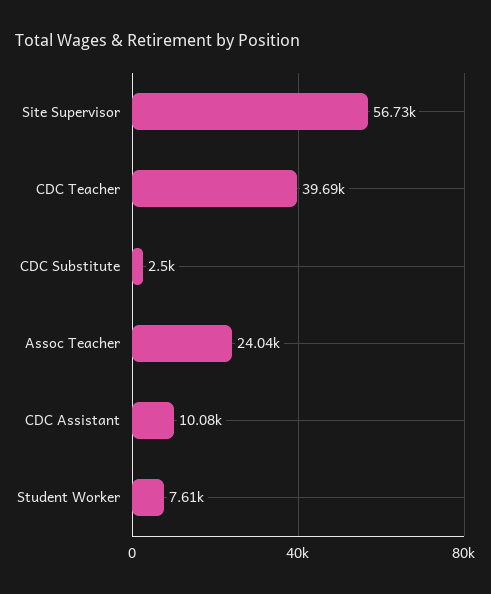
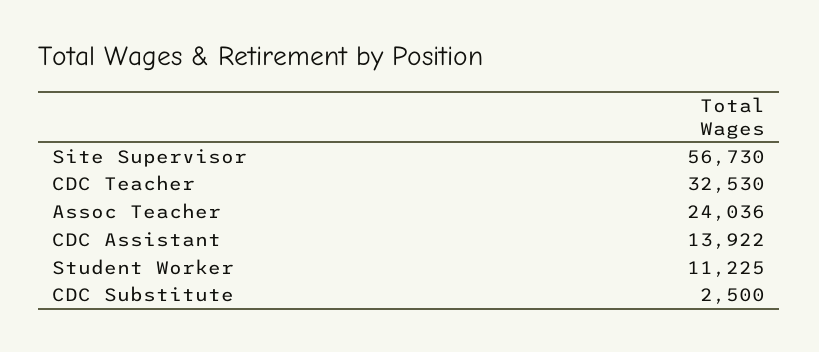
CDC Teacher: 39690 -> 32530
CDC Assistant: 10080 -> 13922
Student Worker: 7610 -> 11225

